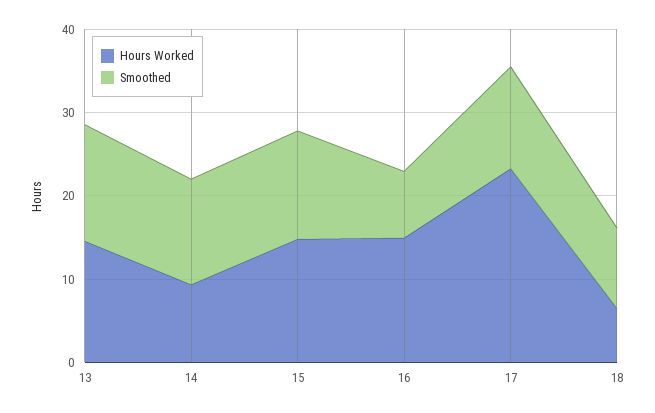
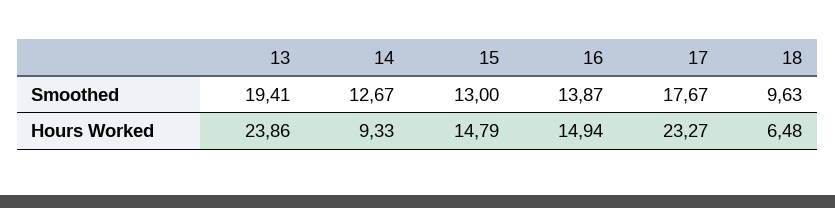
Hours Worked, 13: 14 -> 23.86
Smoothed, 13: 14 -> 19.41
Smoothed, 16: 8 -> 13.87
Smoothed, 17: 12 -> 17.67

